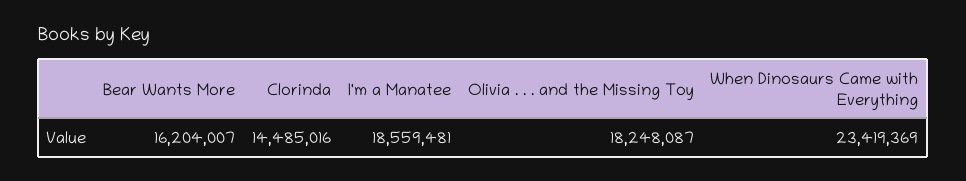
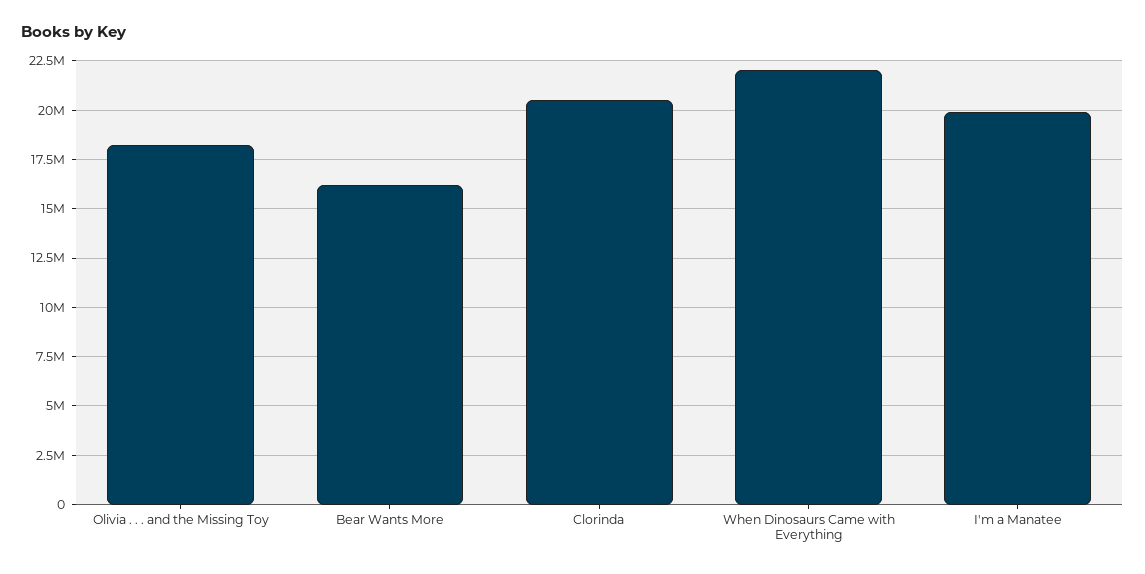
Clorinda: 14485016 -> 20500000
I'm a Manatee: 18559481 -> 20000000
When Dinosaurs Came with Everything: 23419369 -> 22000000

